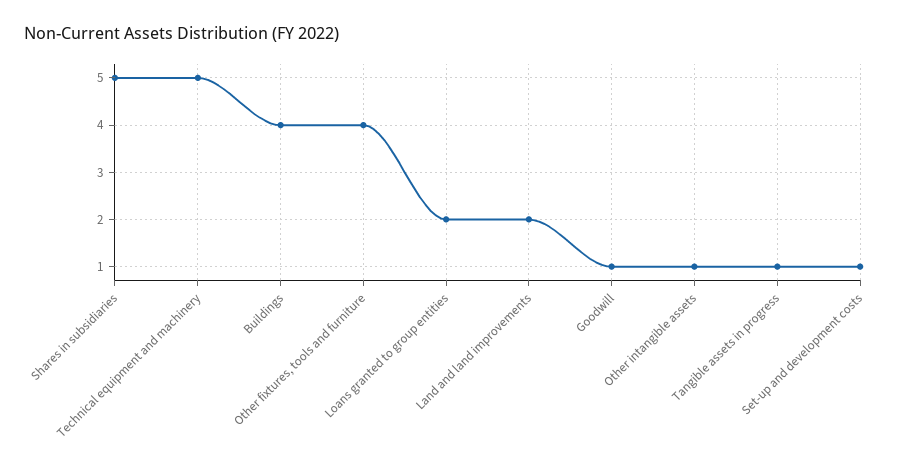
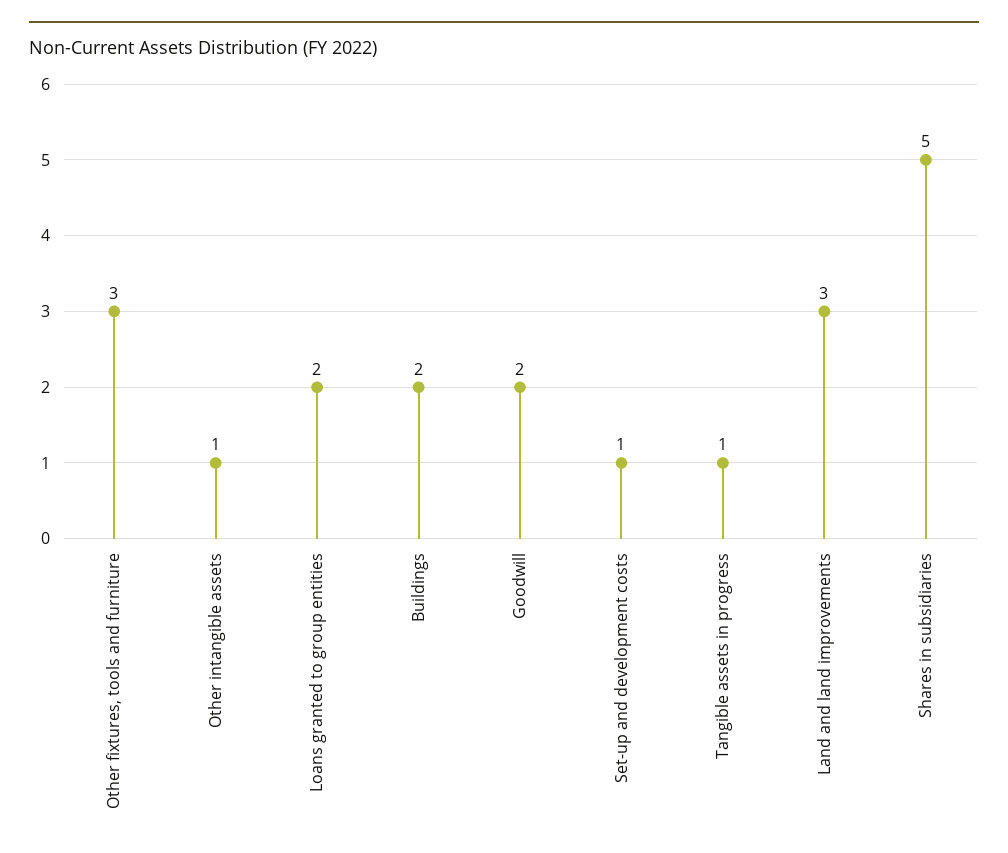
Technical equipment and machinery: 5 -> none
Buildings: 4 -> 2
Other fixtures, tools and furniture: 4 -> 3
Land and land improvements: 2 -> 3
Goodwill: 1 -> 2

